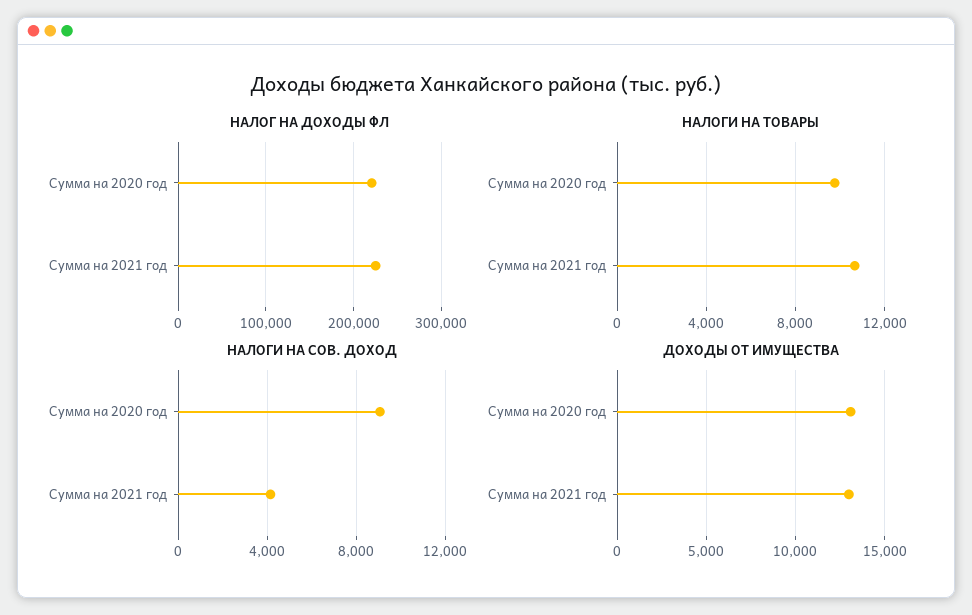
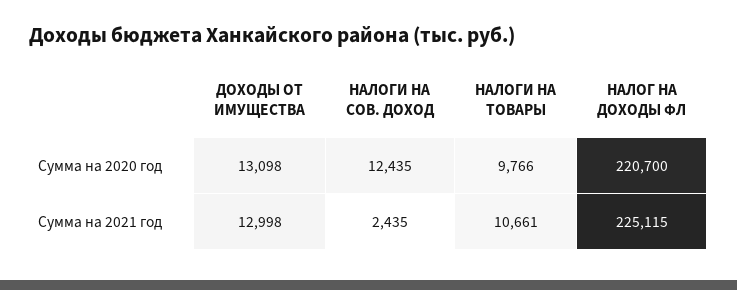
НАЛОГИ НА СОВ. ДОХОД, Сумма на 2020 год: 9000 -> 12435
НАЛОГИ НА СОВ. ДОХОД, Сумма на 2021 год: 4000 -> 2435

